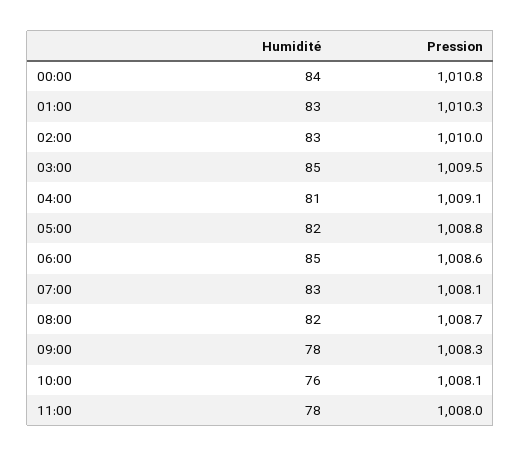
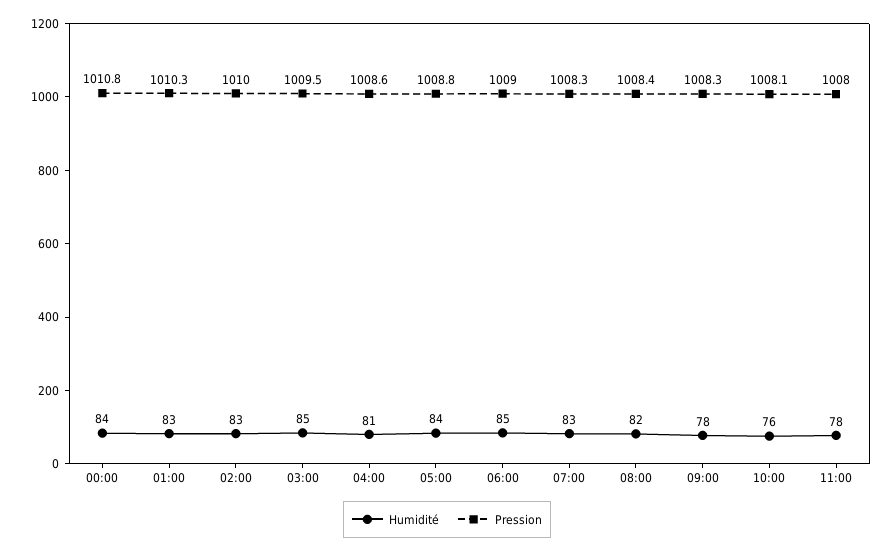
Pression, 04:00: 1009.1 -> 1008.6
Humidité, 05:00: 82 -> 84
Pression, 06:00: 1008.6 -> 1009
Pression, 07:00: 1008.1 -> 1008.3
Pression, 08:00: 1008.7 -> 1008.4

